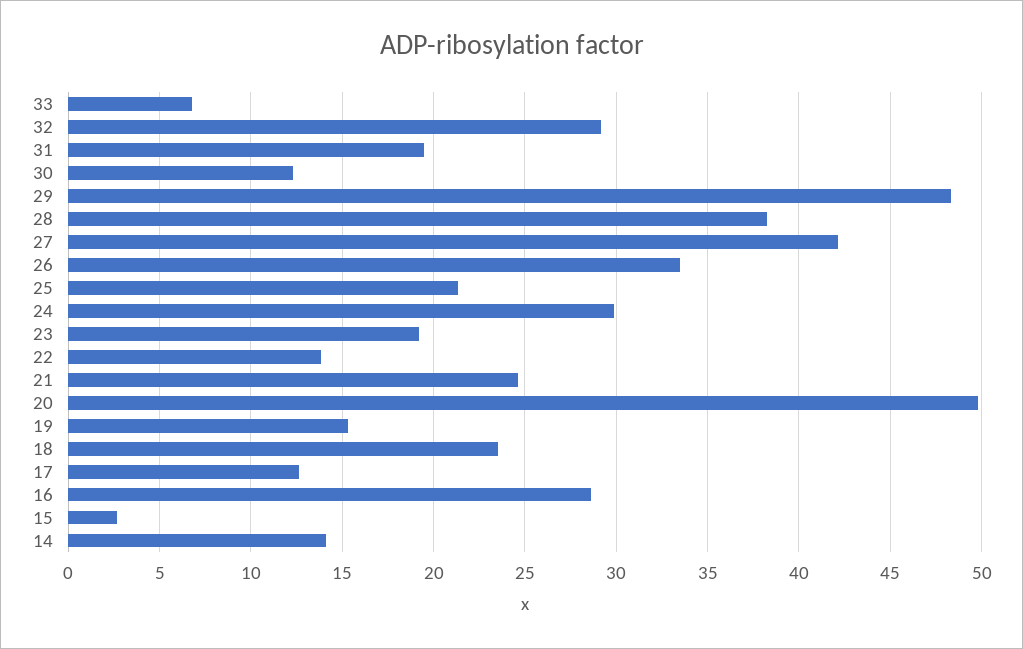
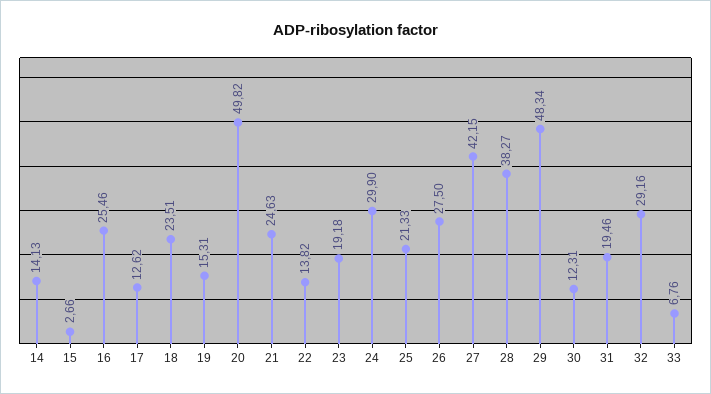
26: 33.5 -> 27.5
16: 28.5 -> 25.46

